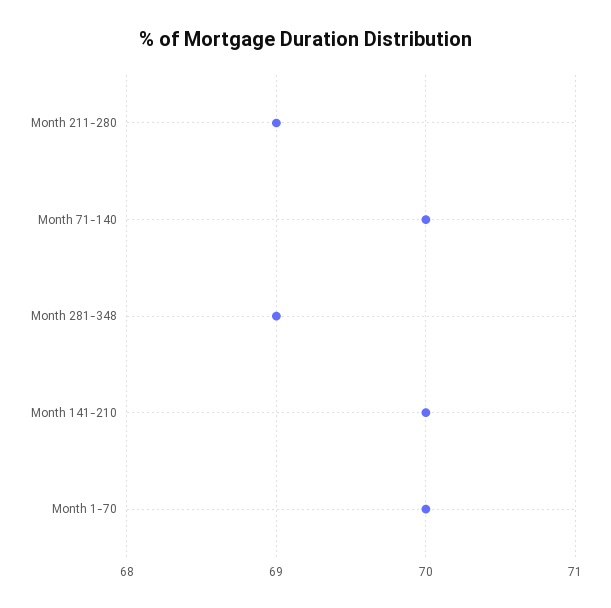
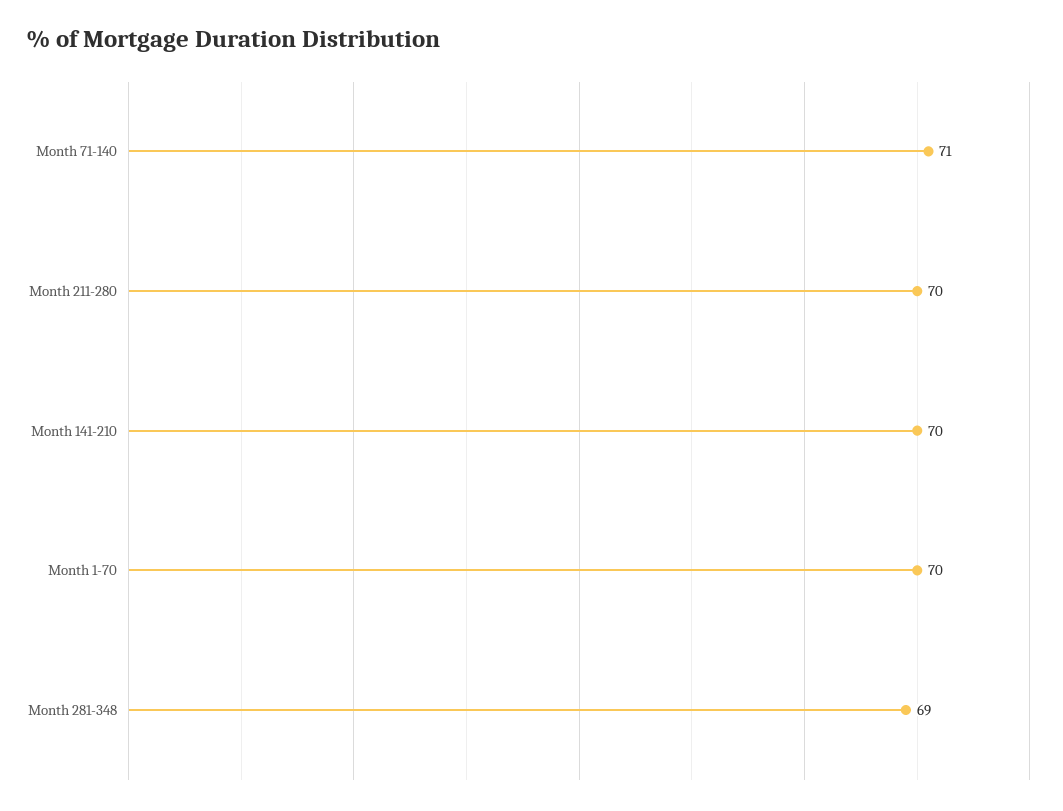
Month 211-280: 69 -> 70
Month 71-140: 70 -> 71

